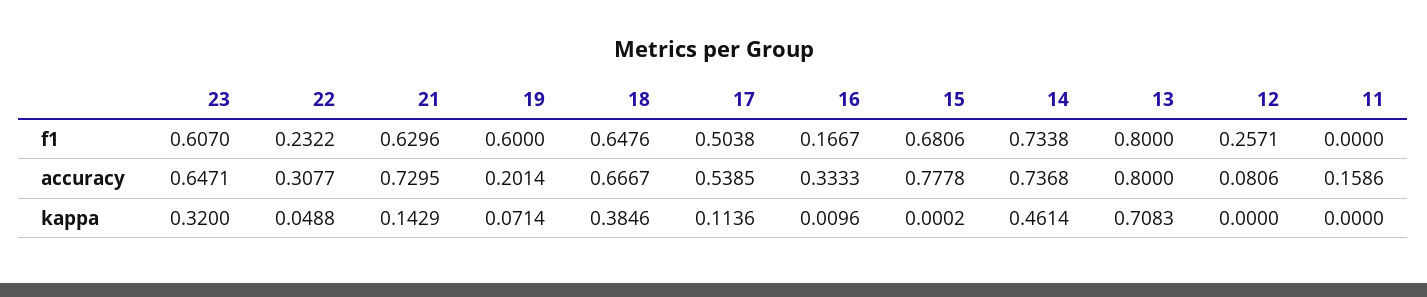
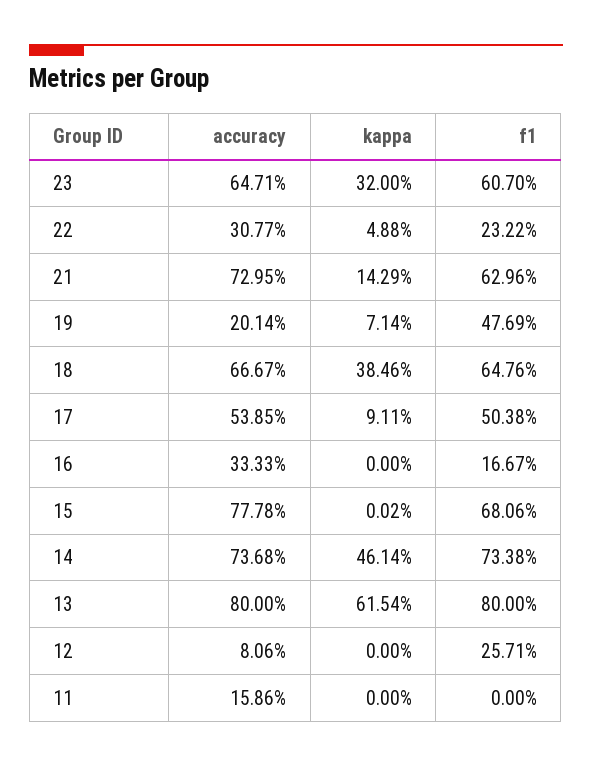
19, f1: 0.6 -> 0.4769
17, kappa: 0.1136 -> 0.0911
16, kappa: 0.0096 -> 0
13, kappa: 0.7083 -> 0.6154

